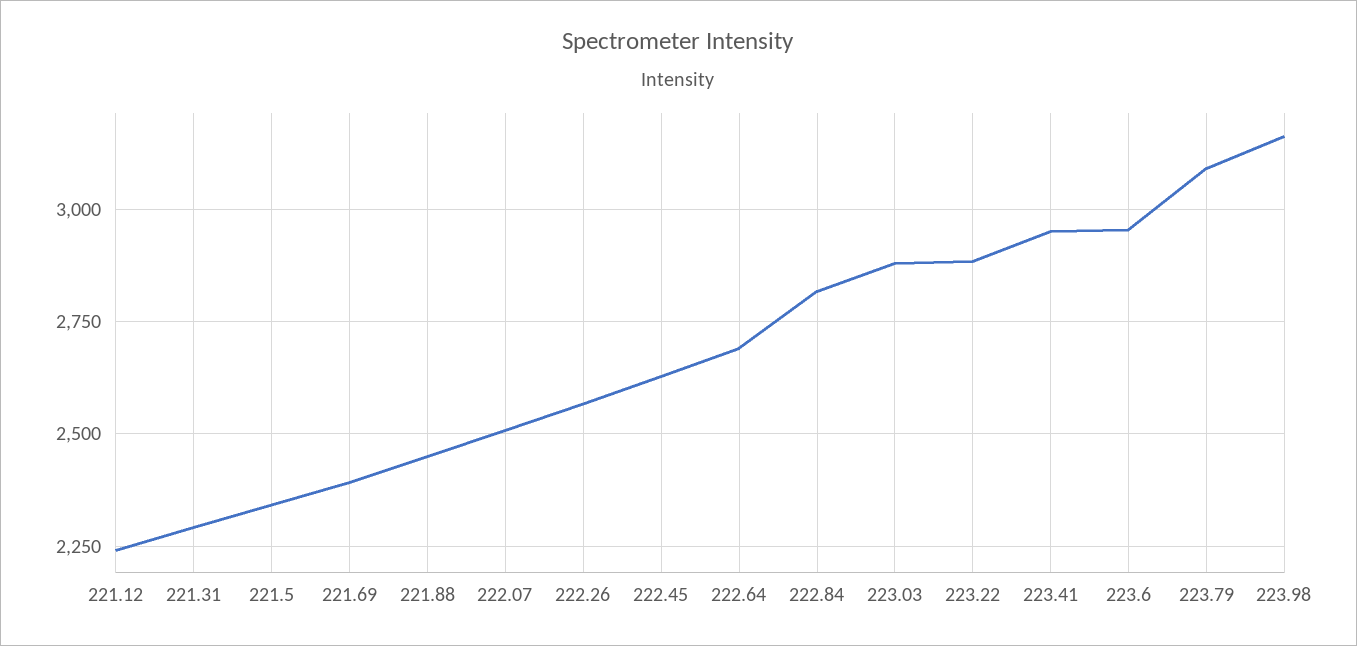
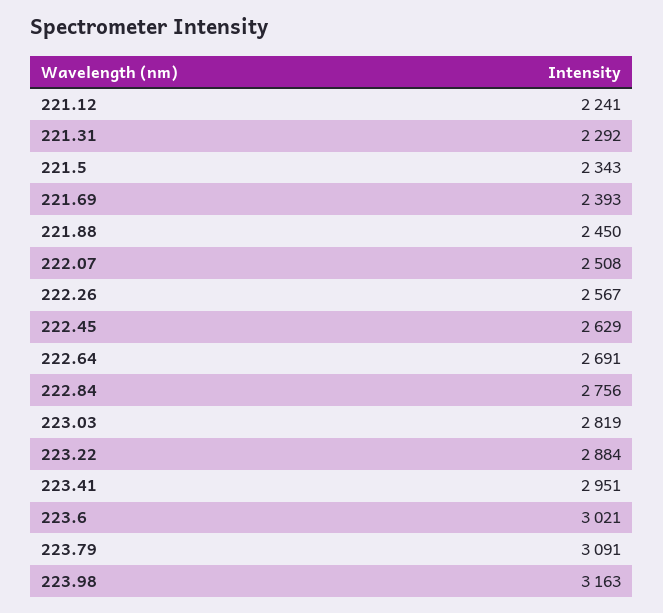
222.84: 2825 -> 2756
223.03: 2875 -> 2819
223.6: 2950 -> 3021

